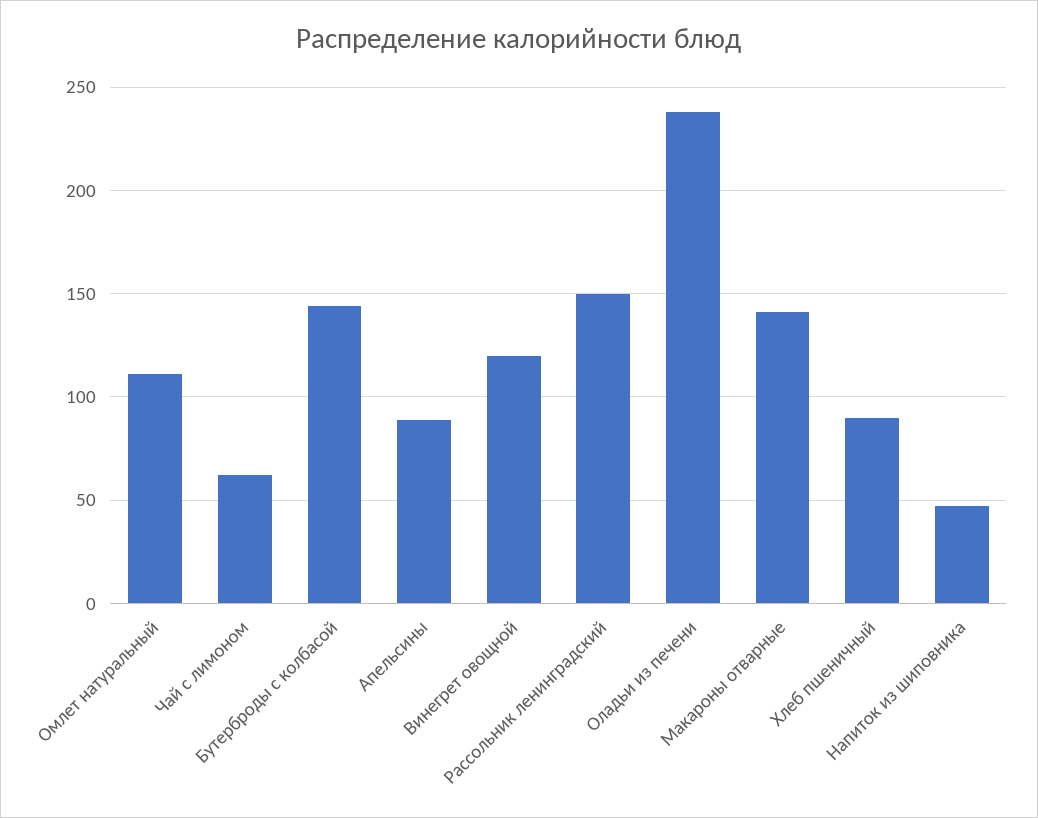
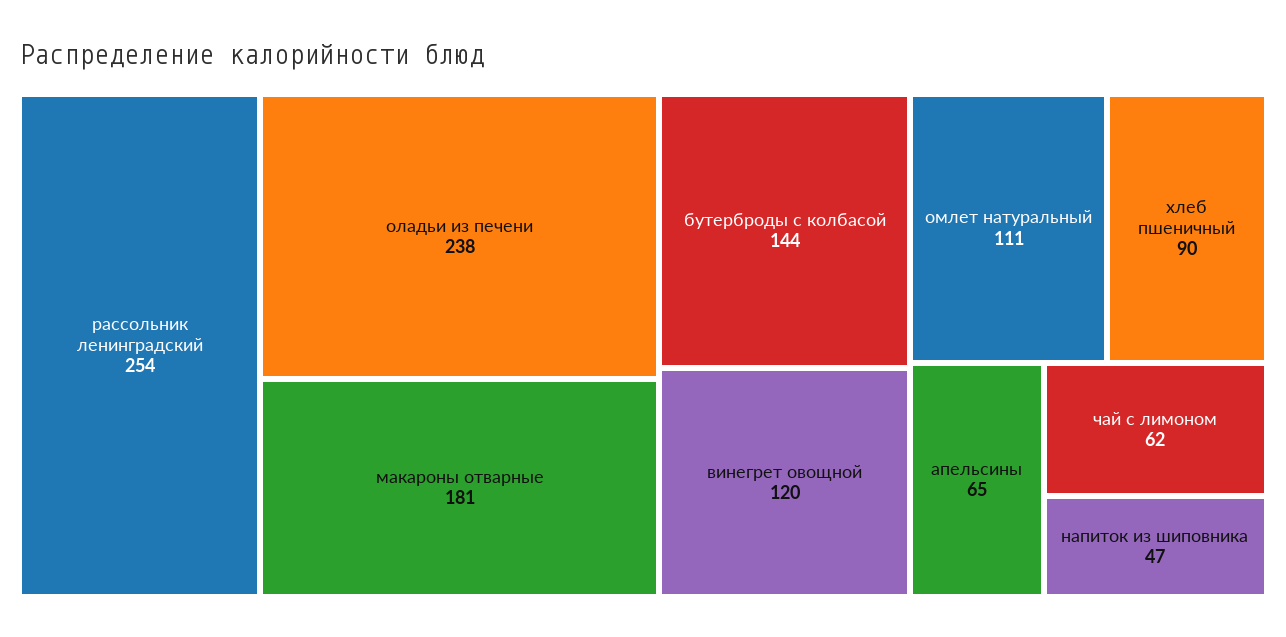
Апельсины: 90 -> 65
Рассольник ленинградский: 150 -> 254
Макароны отварные: 140 -> 181

